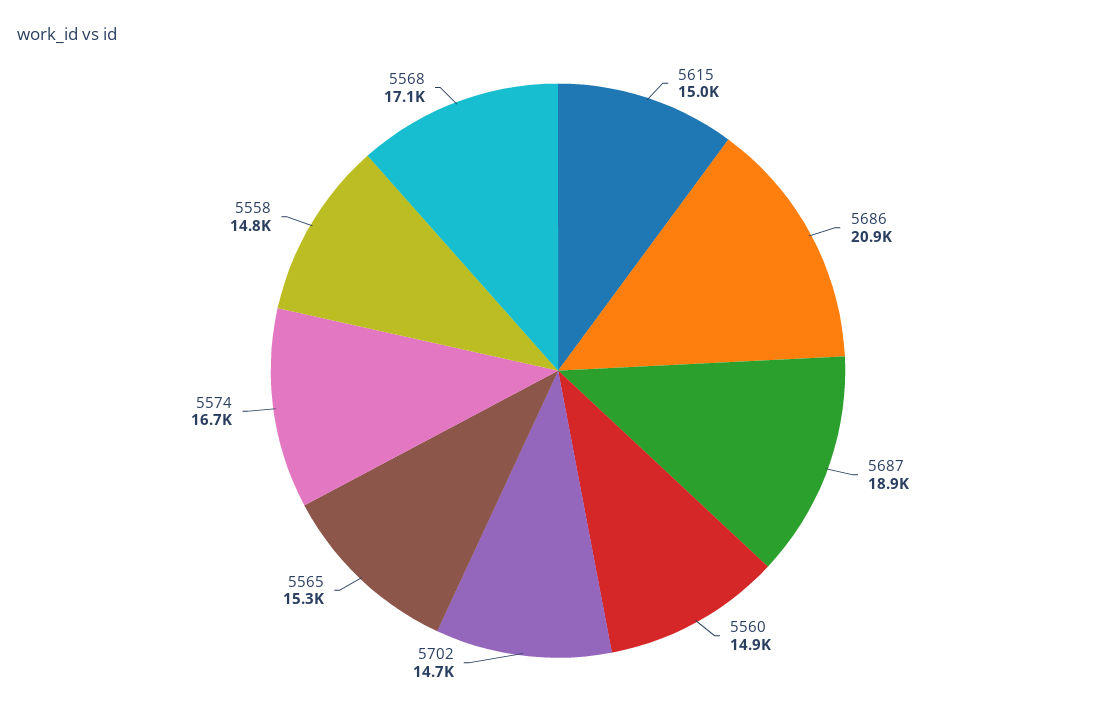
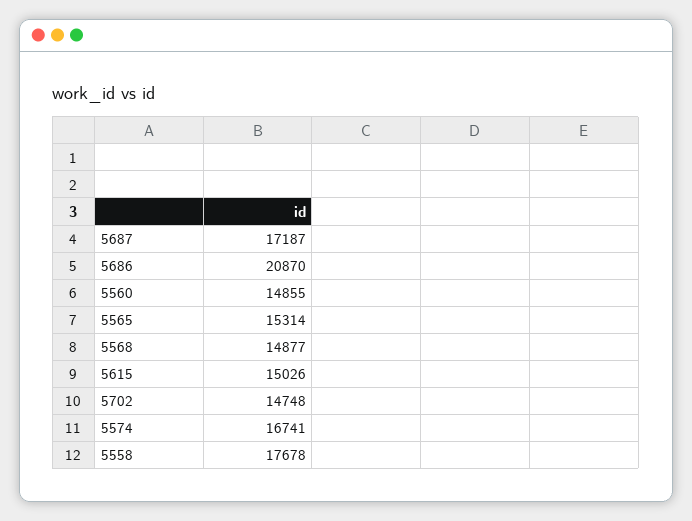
5687: 18900 -> 17187
5558: 14800 -> 17678
5568: 17100 -> 14877

